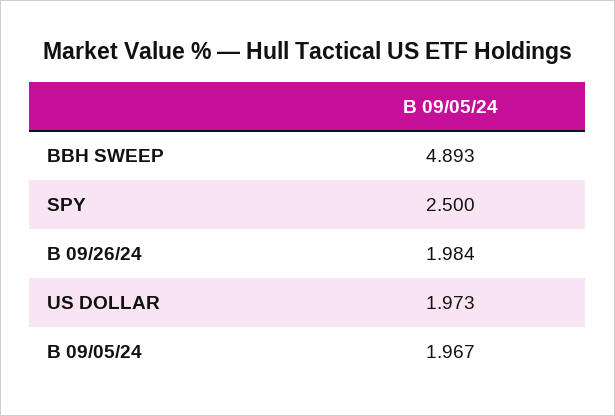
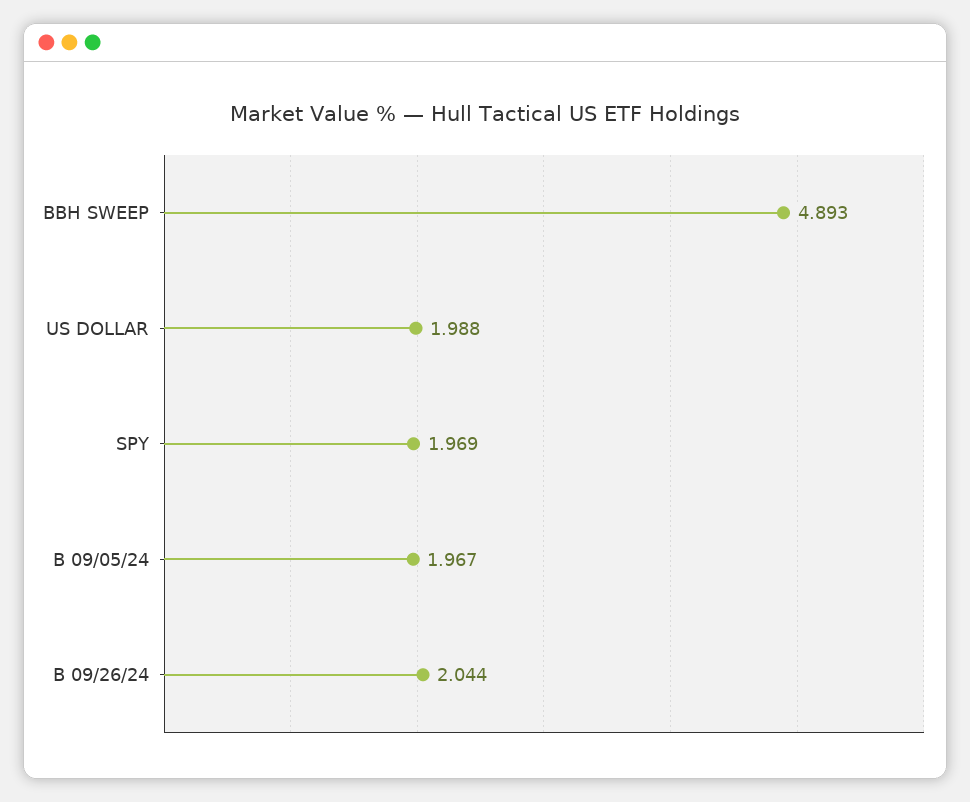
SPY: 2.5 -> 1.969
B 09/26/24: 1.984 -> 2.044
US DOLLAR: 1.973 -> 1.988

